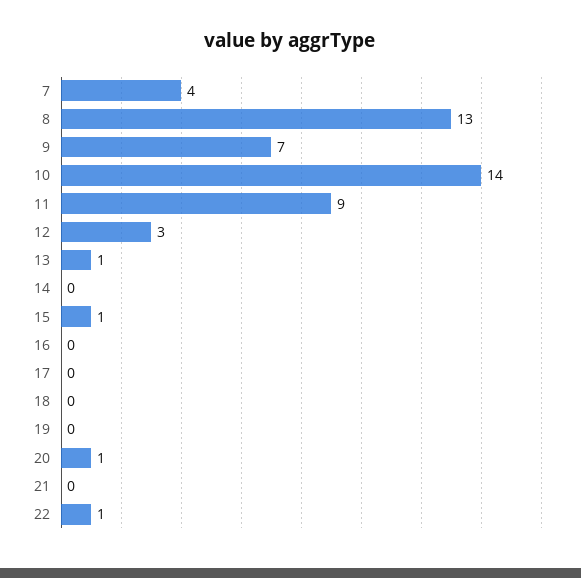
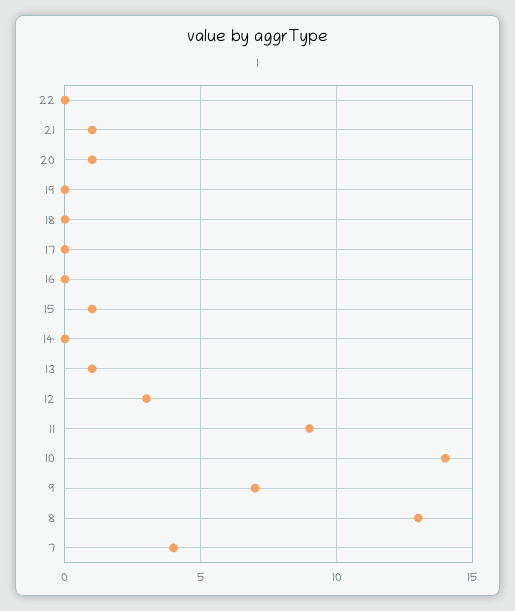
21: 0 -> 1
22: 1 -> 0

